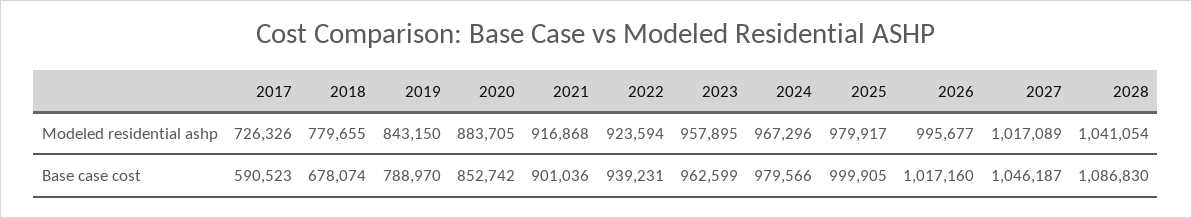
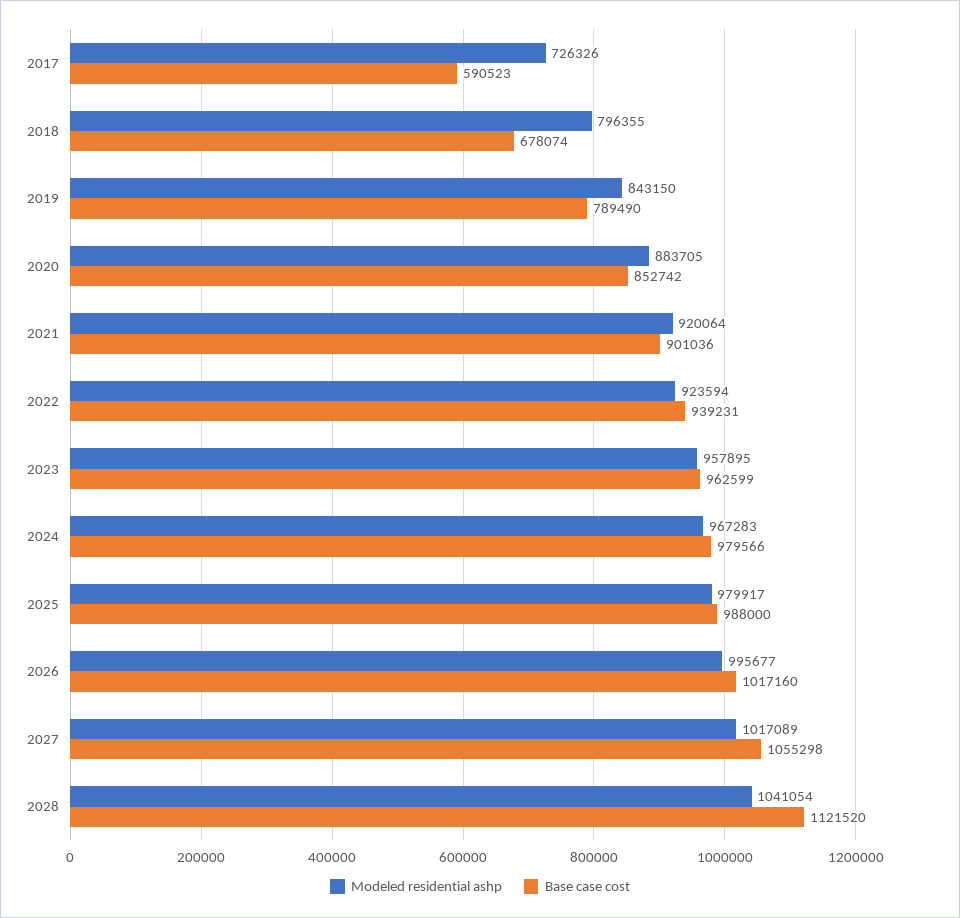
Modeled residential ashp, 2018: 779655 -> 796355
Modeled residential ashp, 2021: 916868 -> 920064
Modeled residential ashp, 2024: 967296 -> 967283
Base case cost, 2019: 788970 -> 789490
Base case cost, 2025: 999905 -> 988000
Base case cost, 2027: 1046187 -> 1055298
Base case cost, 2028: 1086830 -> 1121520

